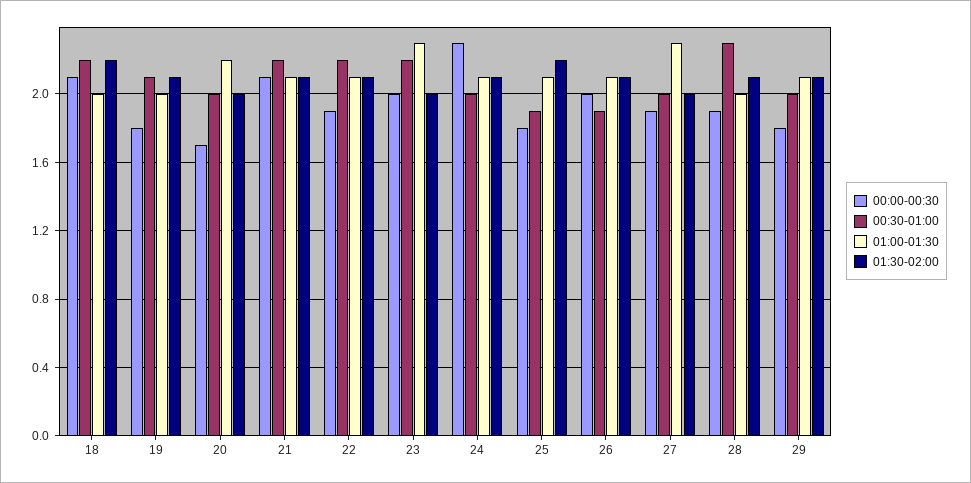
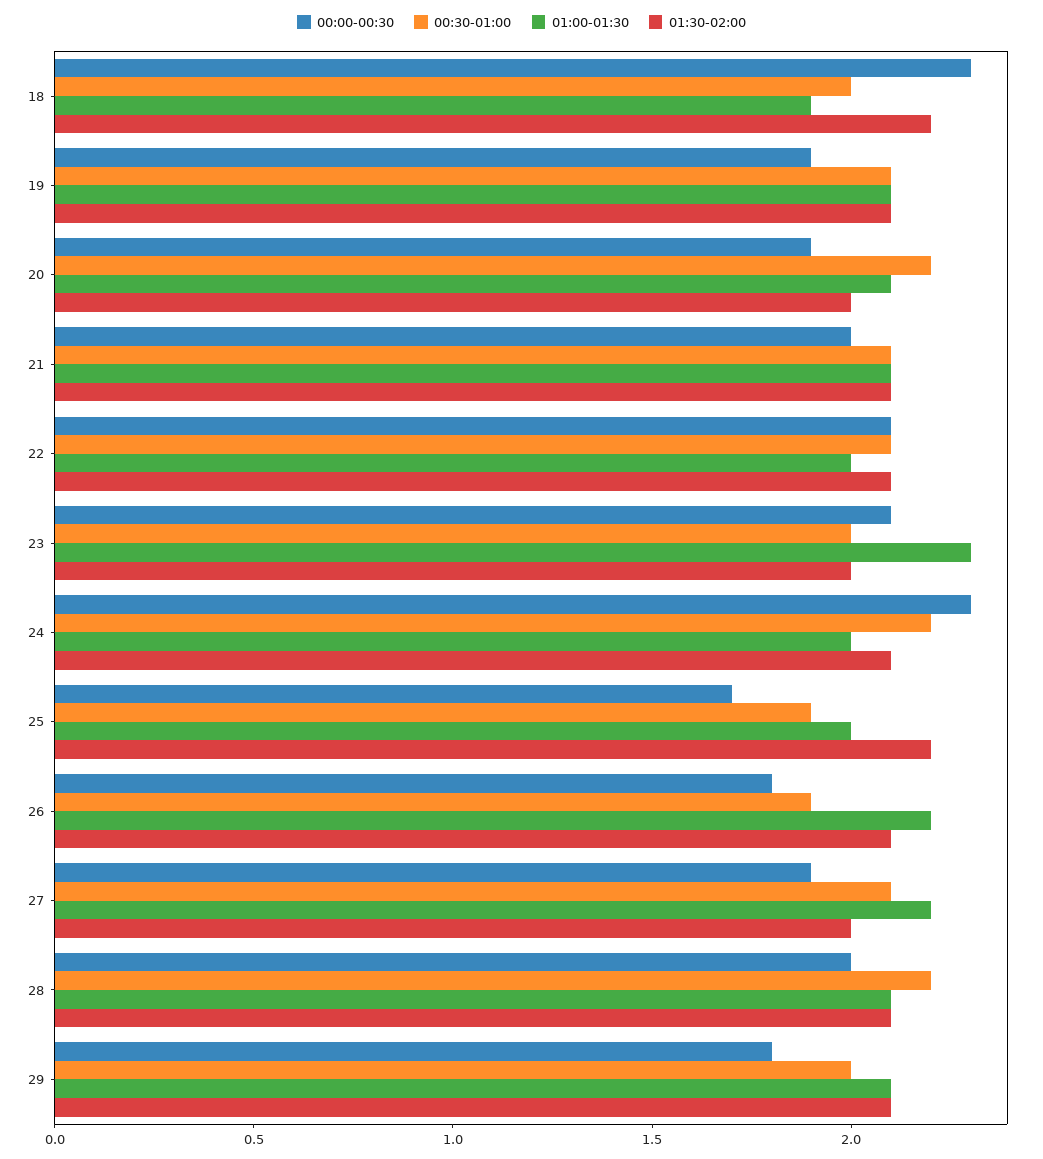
00:00-00:30, 18: 2.1 -> 2.3
00:30-01:00, 18: 2.2 -> 2
01:00-01:30, 18: 2 -> 1.9
00:00-00:30, 19: 1.8 -> 1.9
01:00-01:30, 19: 2 -> 2.1
00:00-00:30, 20: 1.7 -> 1.9
00:30-01:00, 20: 2 -> 2.2
01:00-01:30, 20: 2.2 -> 2.1
00:00-00:30, 21: 2.1 -> 2
00:30-01:00, 21: 2.2 -> 2.1
00:00-00:30, 22: 1.9 -> 2.1
00:30-01:00, 22: 2.2 -> 2.1
01:00-01:30, 22: 2.1 -> 2
00:00-00:30, 23: 2 -> 2.1
00:30-01:00, 23: 2.2 -> 2
00:30-01:00, 24: 2 -> 2.2
01:00-01:30, 24: 2.1 -> 2
00:00-00:30, 25: 1.8 -> 1.7
01:00-01:30, 25: 2.1 -> 2
00:00-00:30, 26: 2 -> 1.8
01:00-01:30, 26: 2.1 -> 2.2
00:30-01:00, 27: 2 -> 2.1
01:00-01:30, 27: 2.3 -> 2.2
00:00-00:30, 28: 1.9 -> 2
00:30-01:00, 28: 2.3 -> 2.2
01:00-01:30, 28: 2 -> 2.1

